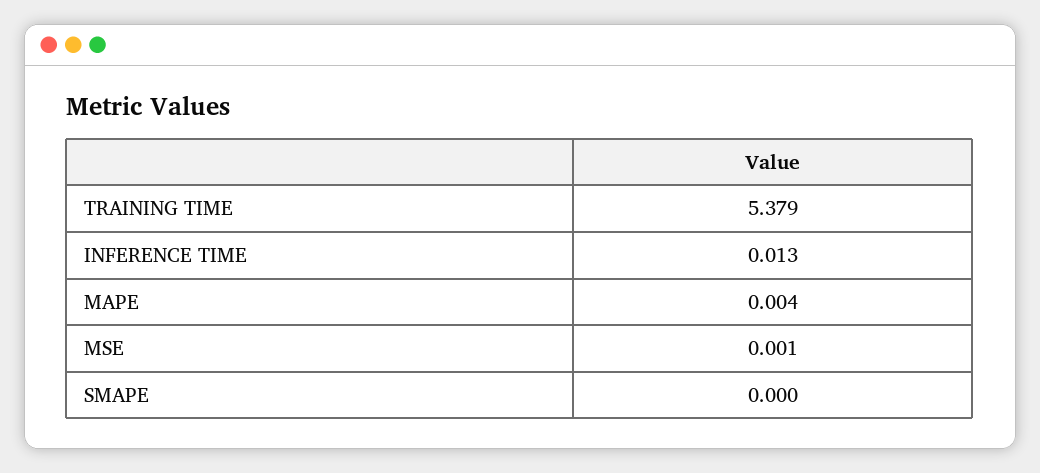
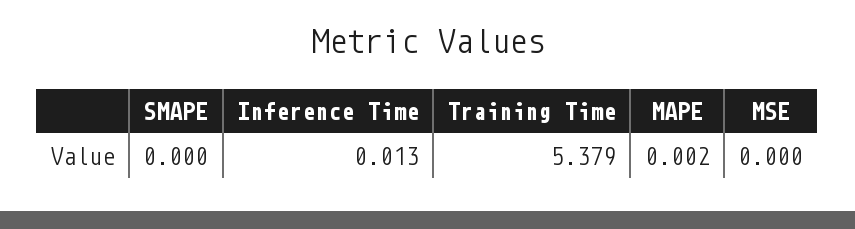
MAPE: 0.004 -> 0.002
MSE: 0.001 -> 0

